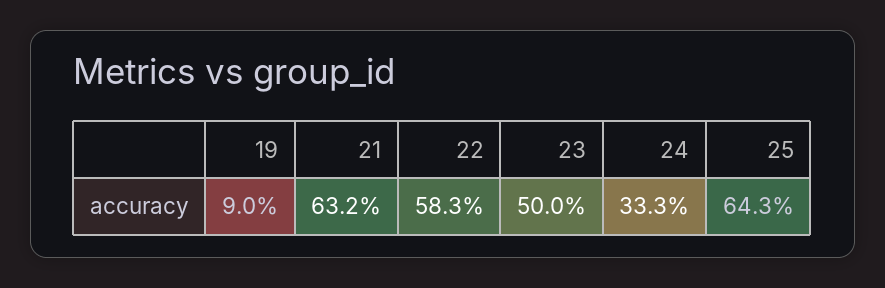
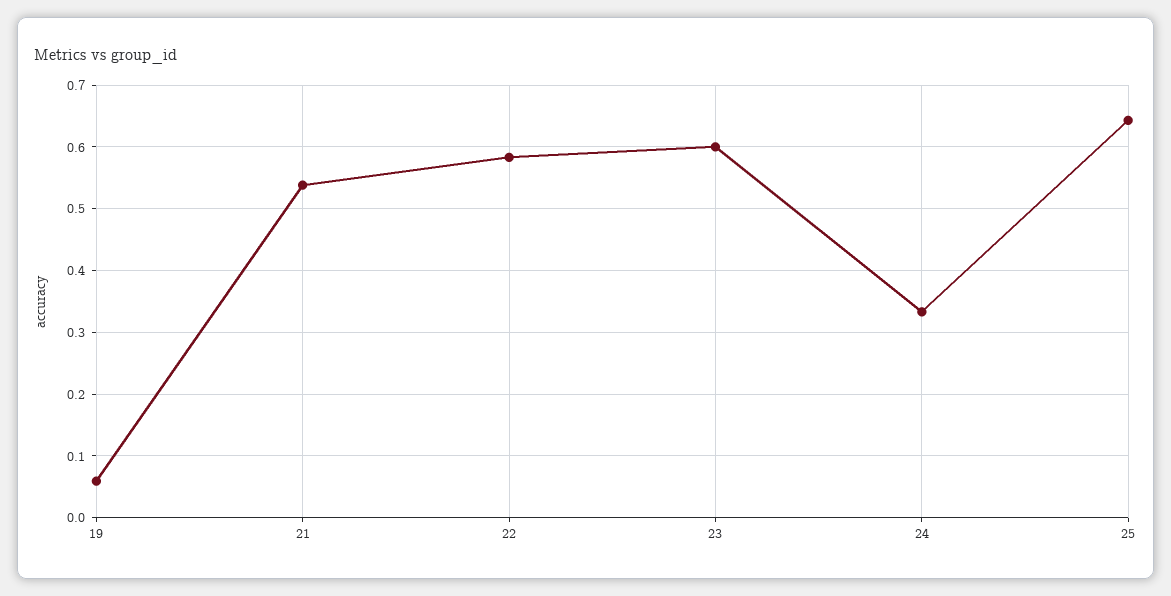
19: 0.09 -> 0.06
21: 0.632 -> 0.54
23: 0.5 -> 0.6

